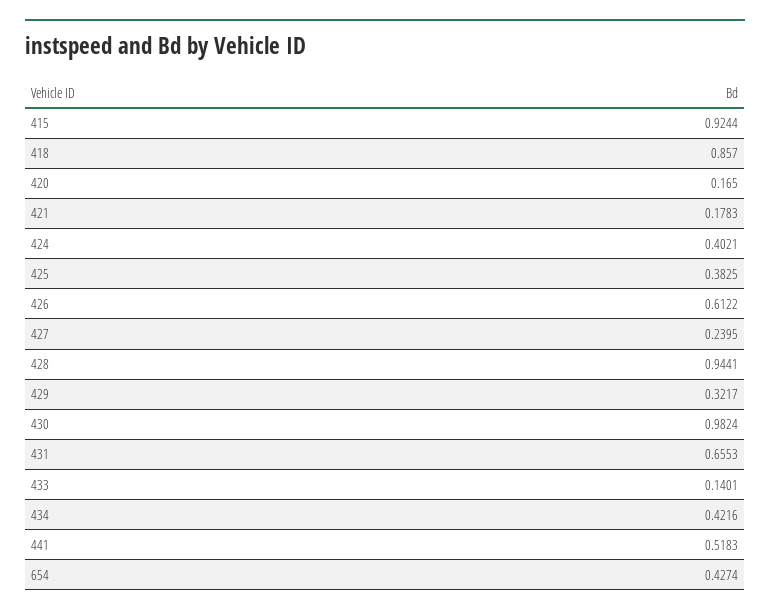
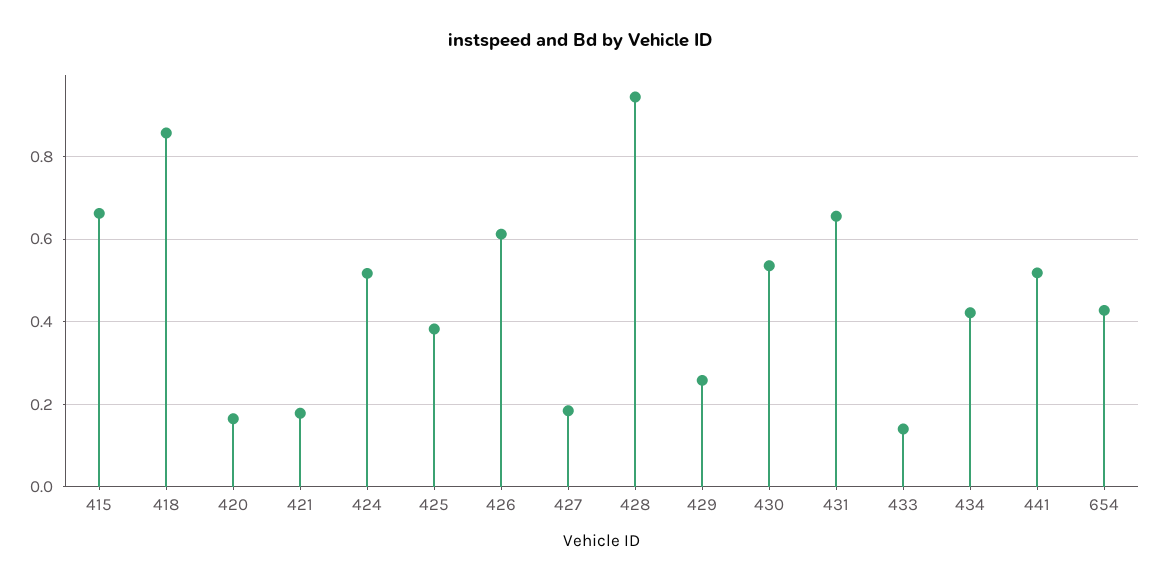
415: 0.9244 -> 0.66
424: 0.4021 -> 0.52
427: 0.2395 -> 0.18
429: 0.3217 -> 0.26
430: 0.9824 -> 0.54

